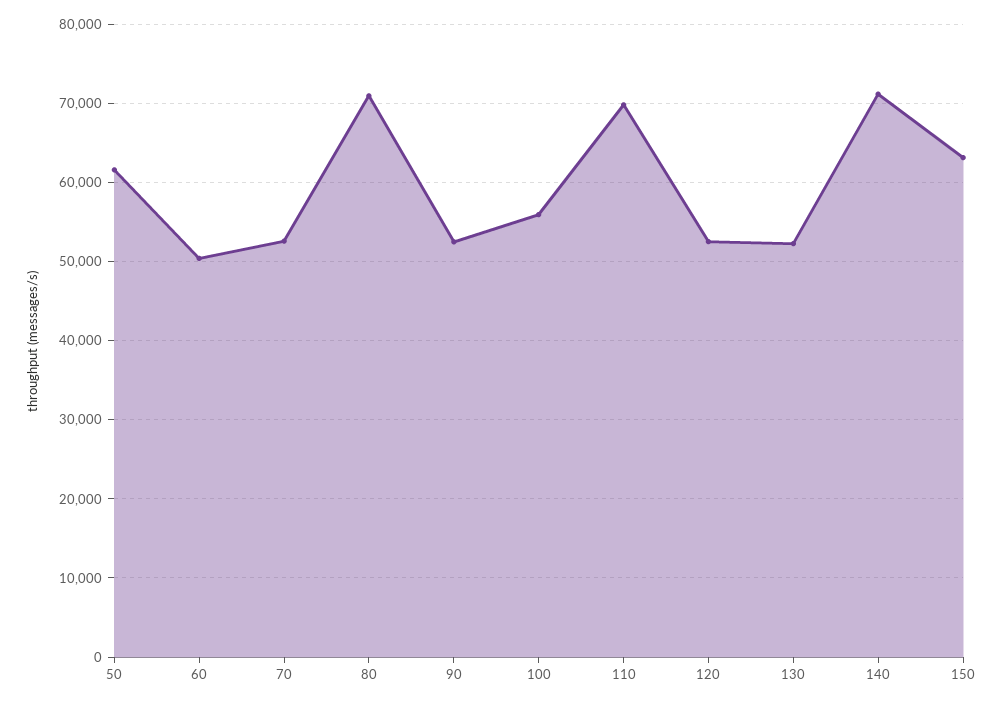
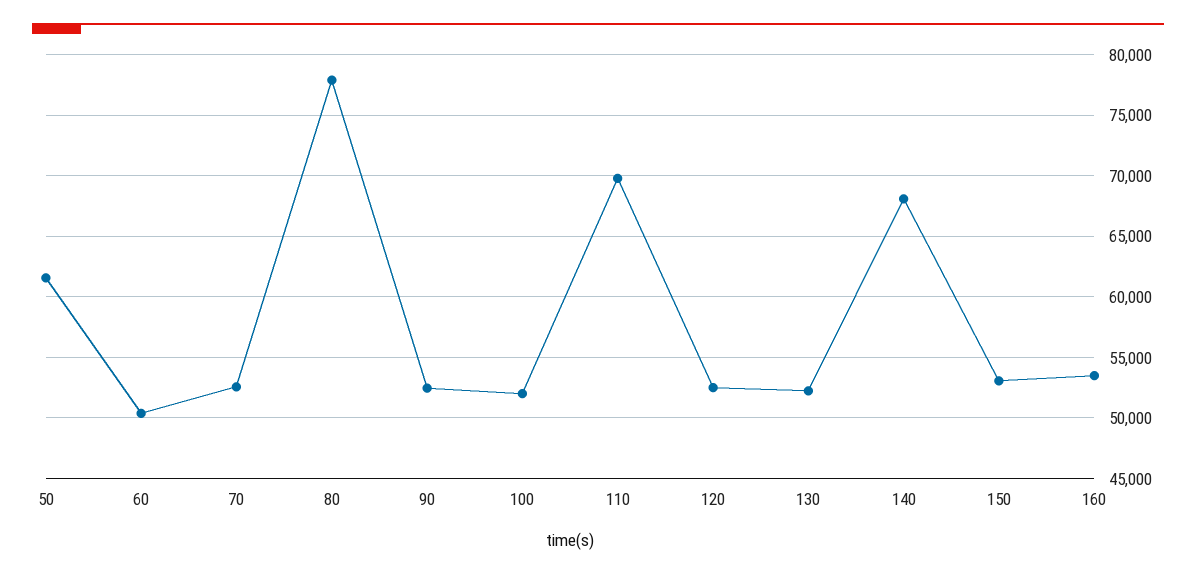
80: 71000 -> 78000
100: 56000 -> 52000
140: 71000 -> 68000
150: 63000 -> 53000
160: none -> 53500

